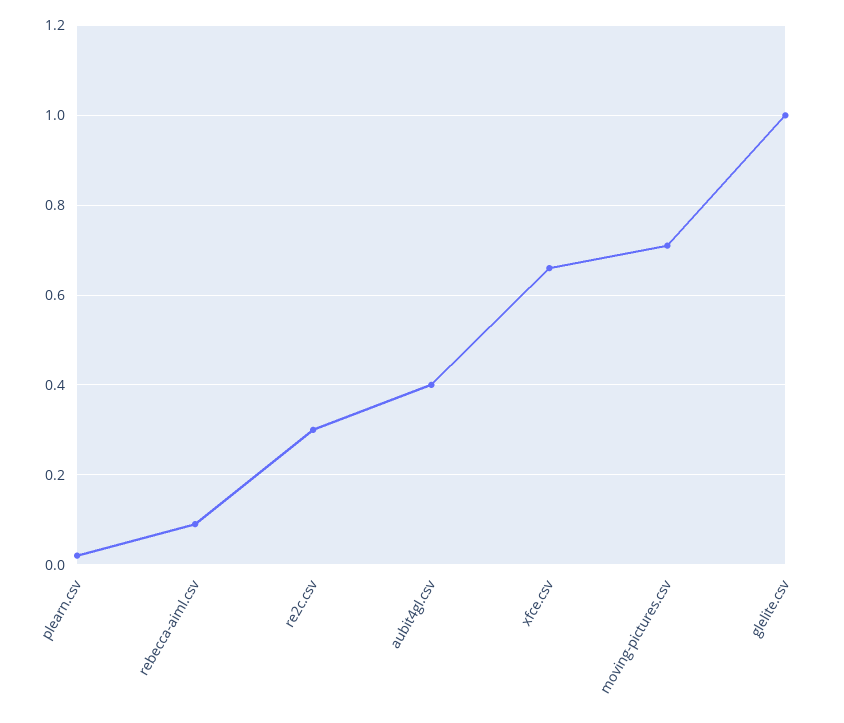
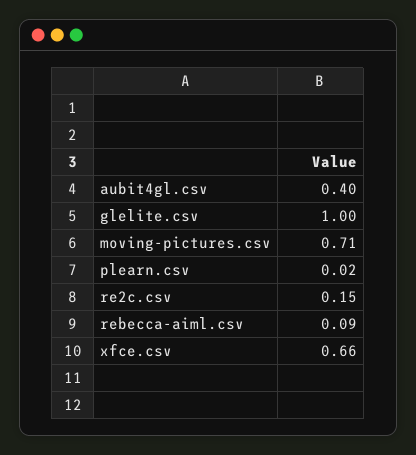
re2c.csv: 0.3 -> 0.15

